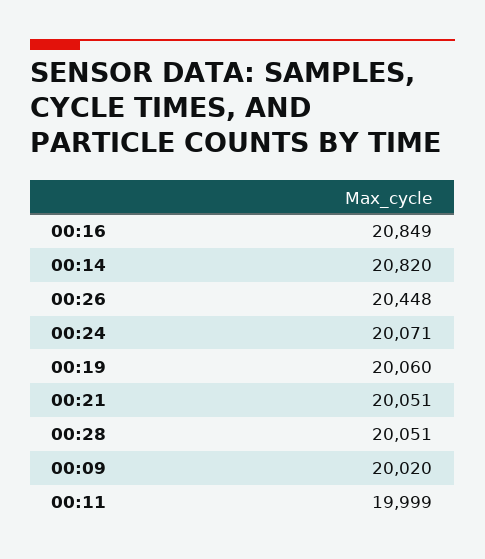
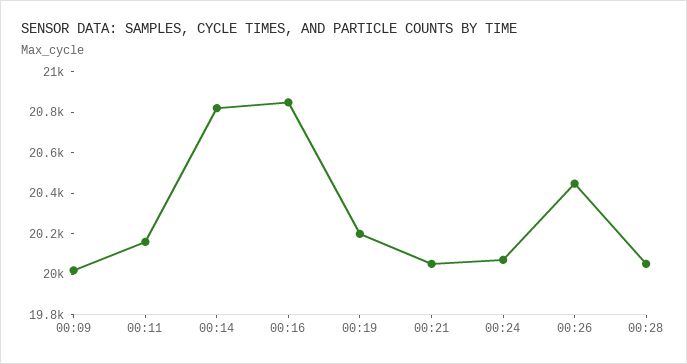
00:19: 20060 -> 20200
00:11: 19999 -> 20150

